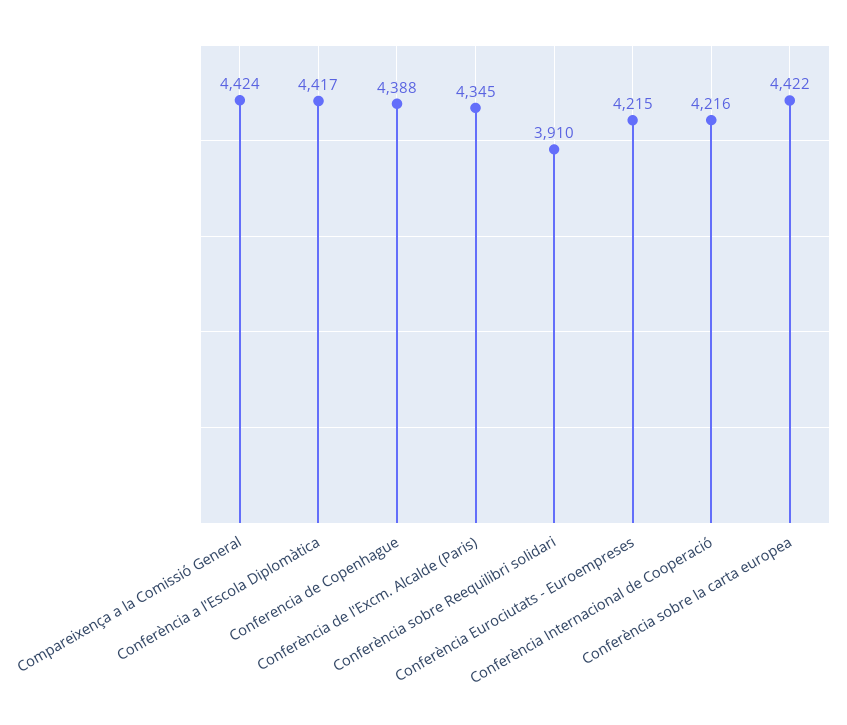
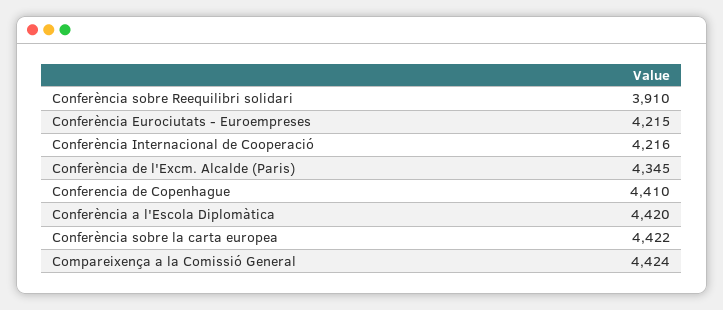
Conferència a l'Escola Diplomàtica: 4417 -> 4420
Conferencia de Copenhague: 4388 -> 4410

